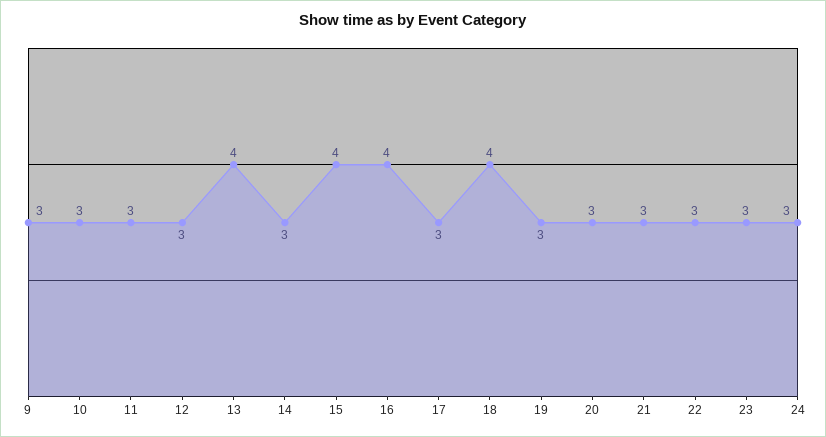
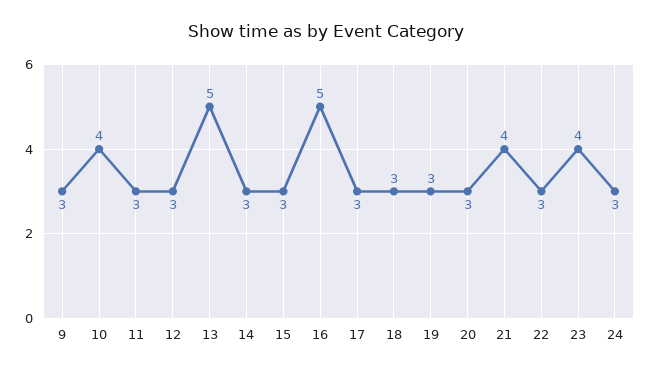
10: 3 -> 4
13: 4 -> 5
15: 4 -> 3
16: 4 -> 5
18: 4 -> 3
21: 3 -> 4
23: 3 -> 4

